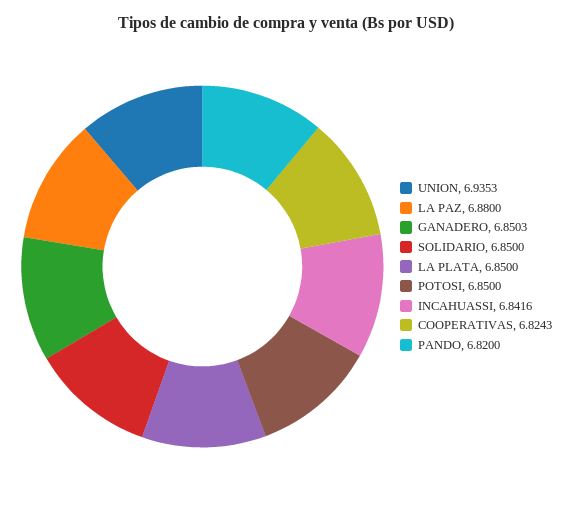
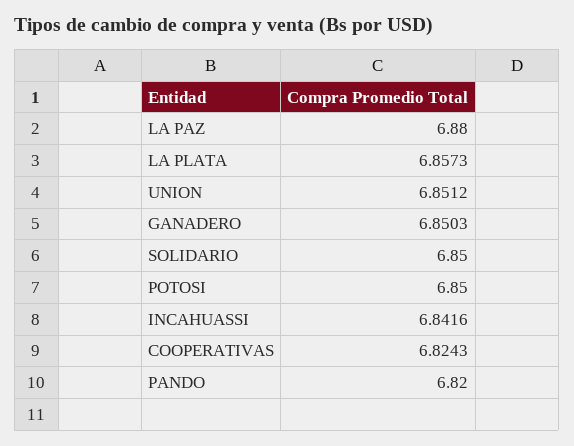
UNION: 6.9353 -> 6.8512
LA PLATA: 6.85 -> 6.8573

